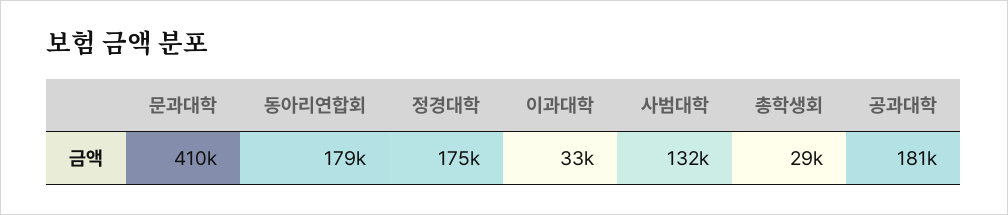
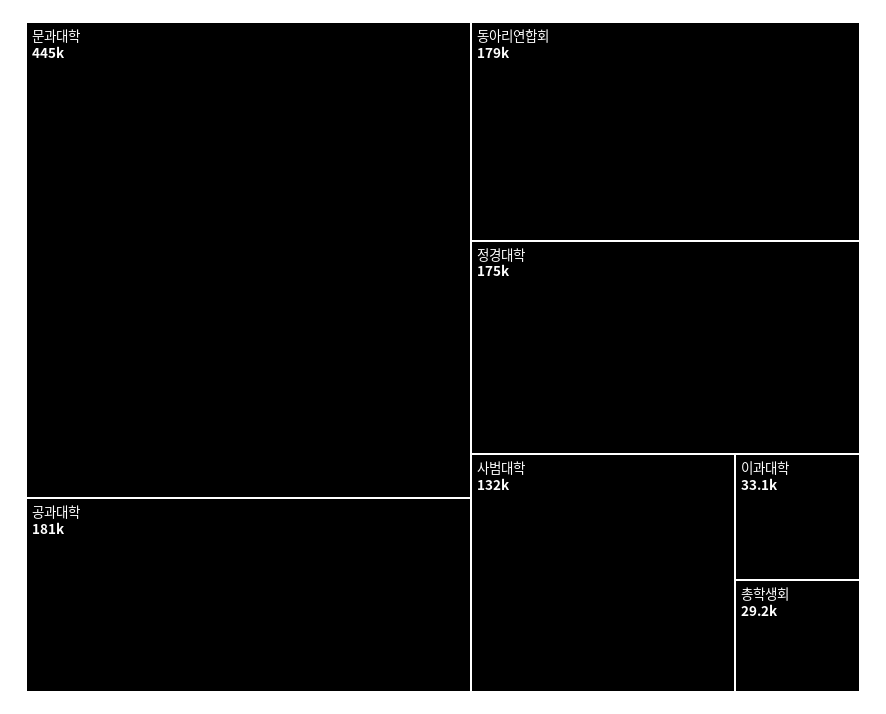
문과대학: 410000 -> 445000

